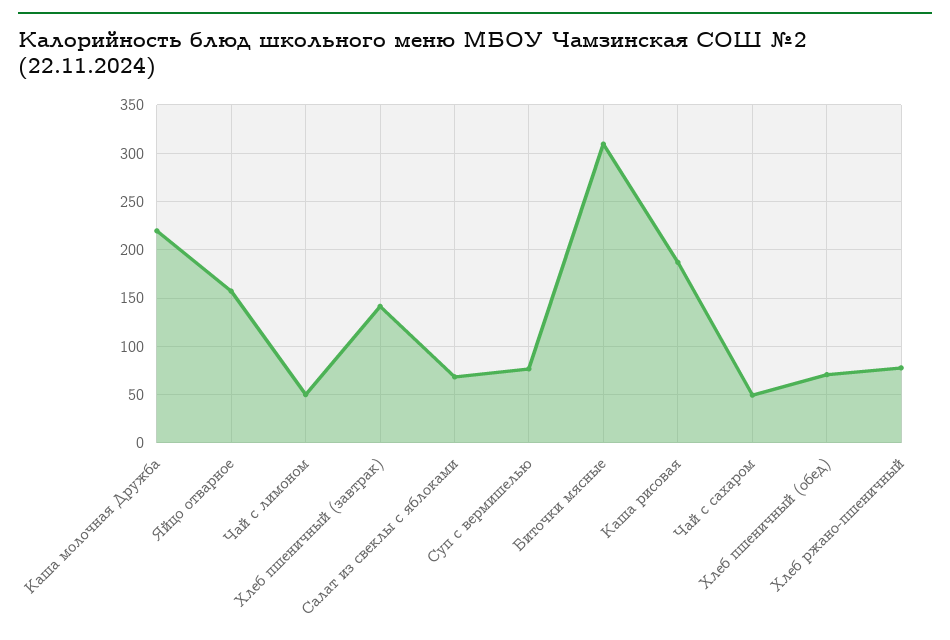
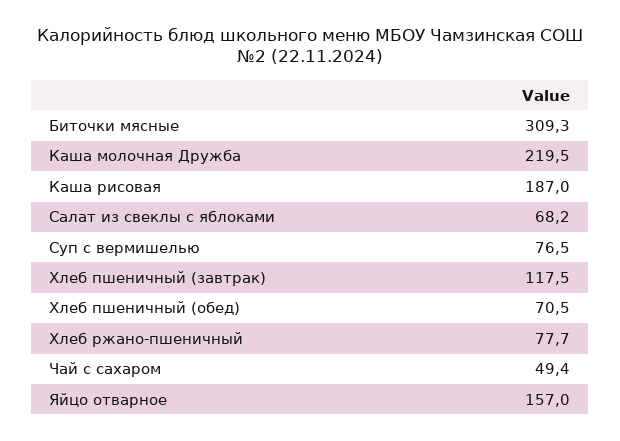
Чай с лимоном: 50 -> none
Хлеб пшеничный (завтрак): 140 -> 117.5

